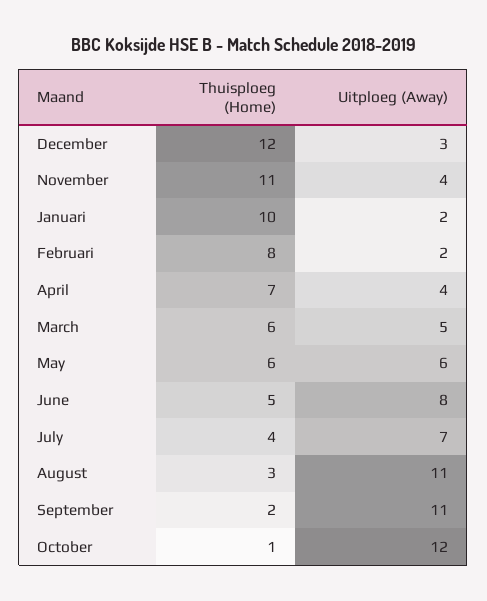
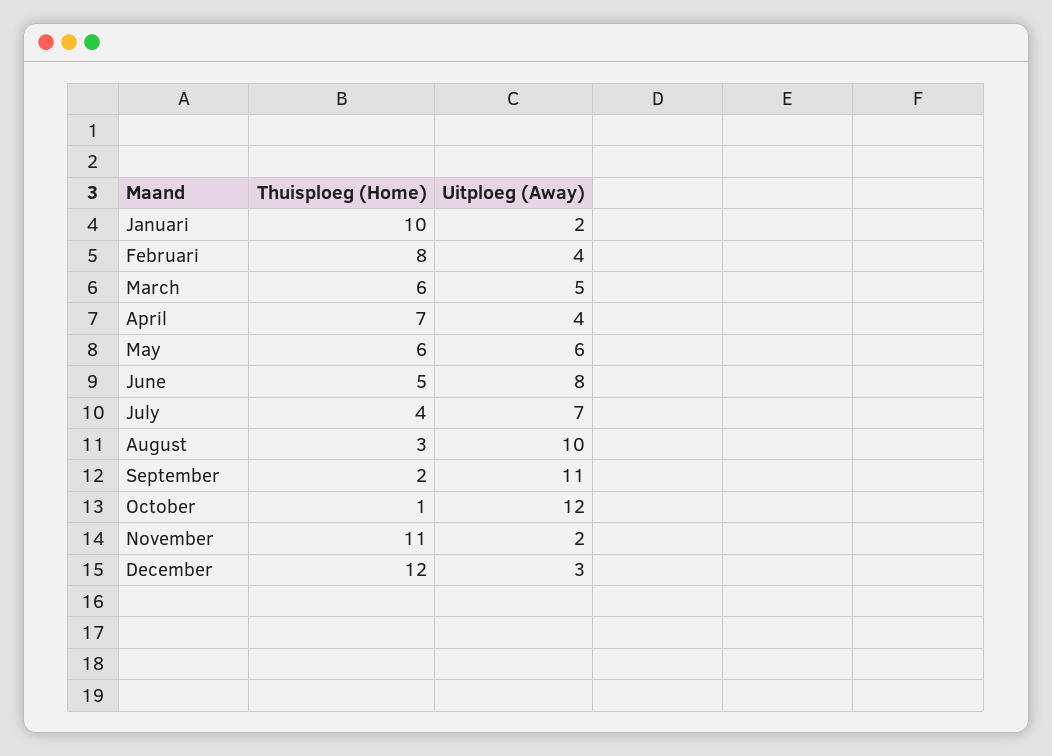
Uitploeg (Away), November: 4 -> 2
Uitploeg (Away), Februari: 2 -> 4
Uitploeg (Away), August: 11 -> 10

